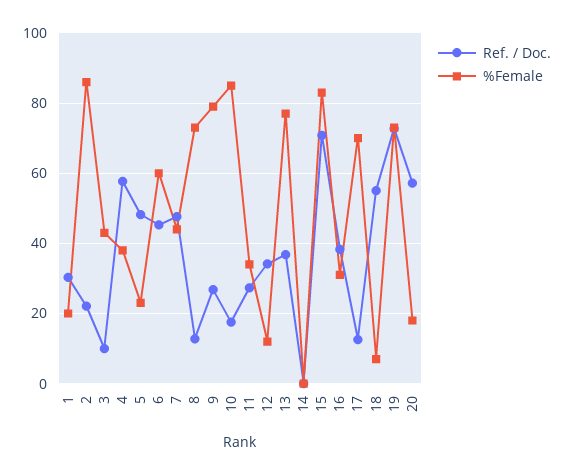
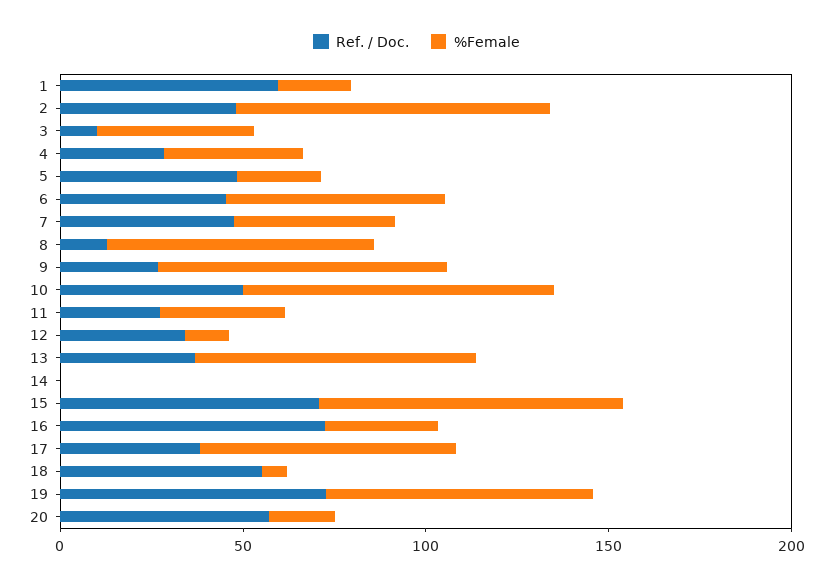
Ref. / Doc., 1: 30 -> 60
Ref. / Doc., 2: 22 -> 50
Ref. / Doc., 4: 58 -> 30
Ref. / Doc., 10: 18 -> 50
Ref. / Doc., 16: 38 -> 70
Ref. / Doc., 17: 12 -> 40

